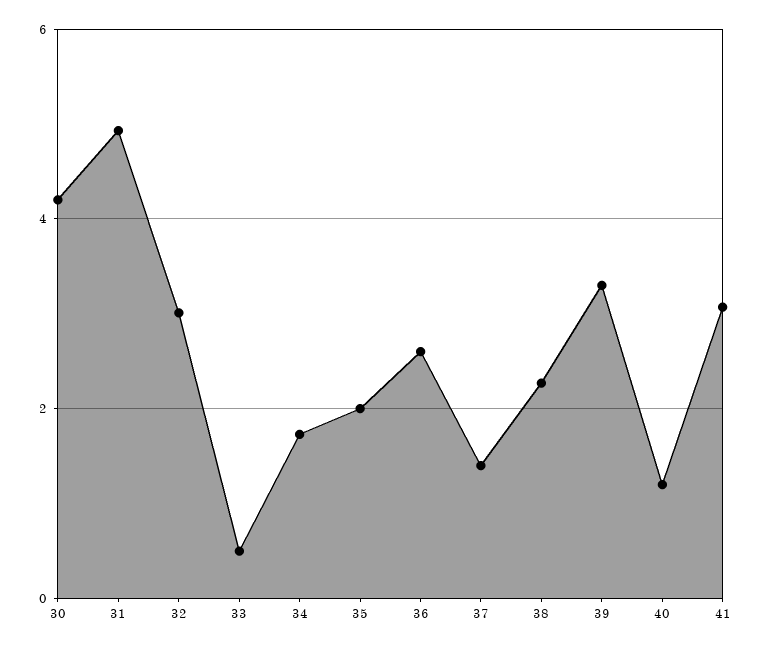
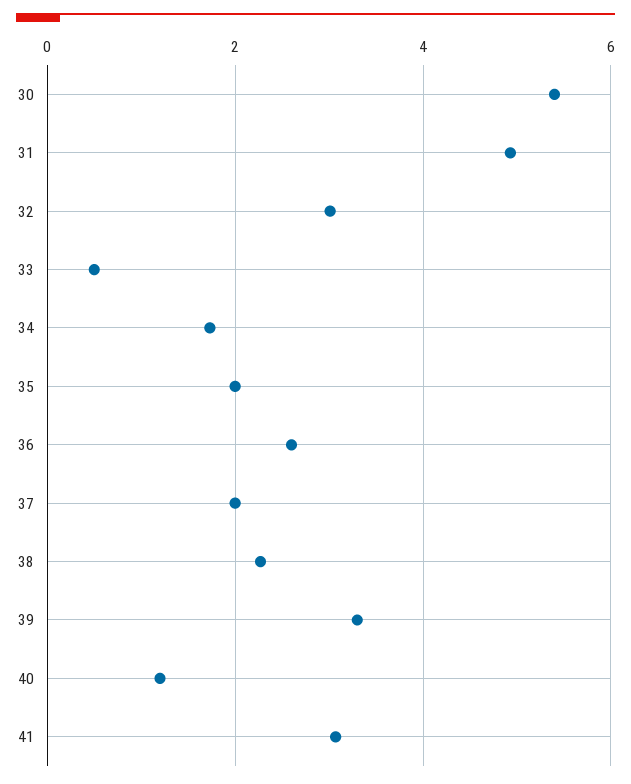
30: 4.2 -> 5.4
37: 1.4 -> 2

